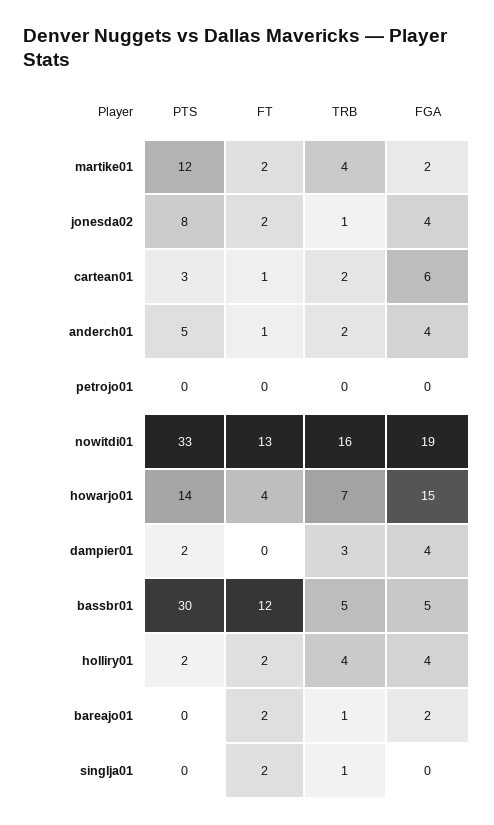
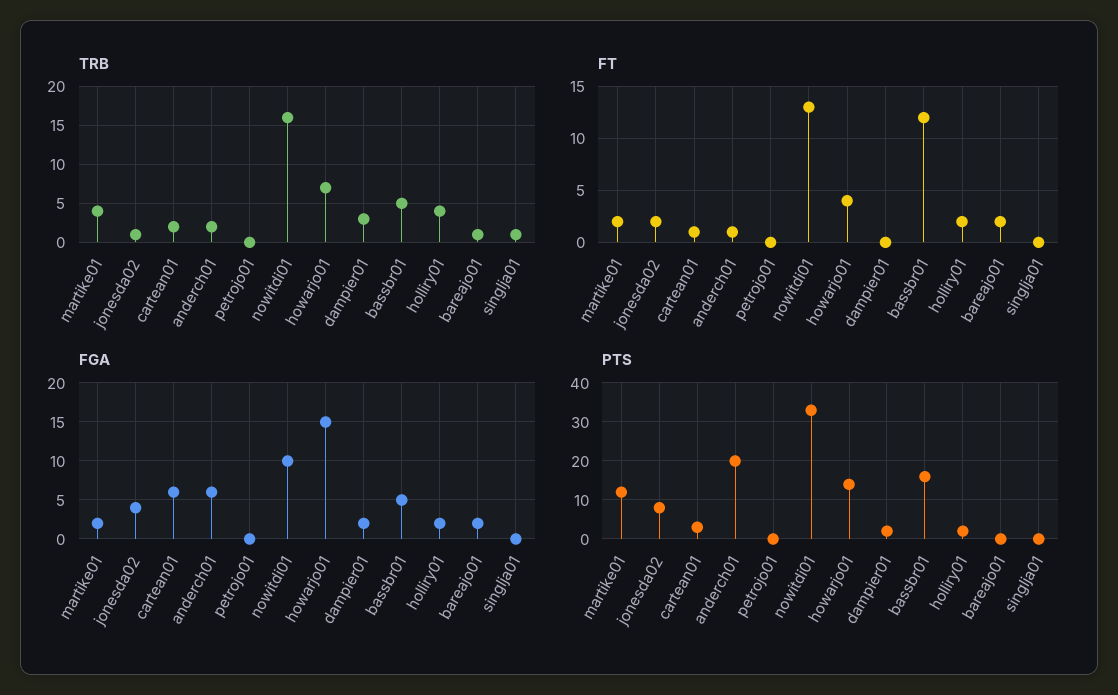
PTS, anderch01: 5 -> 20
FGA, anderch01: 4 -> 6
FGA, nowitdi01: 19 -> 10
FGA, dampier01: 4 -> 2
PTS, bassbr01: 30 -> 15
FGA, holliry01: 4 -> 2
FT, singlja01: 2 -> 0

